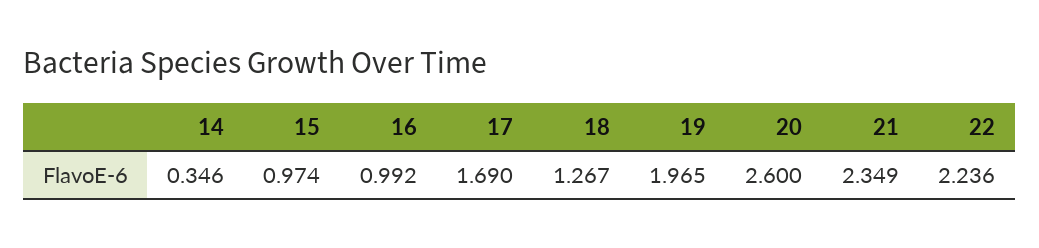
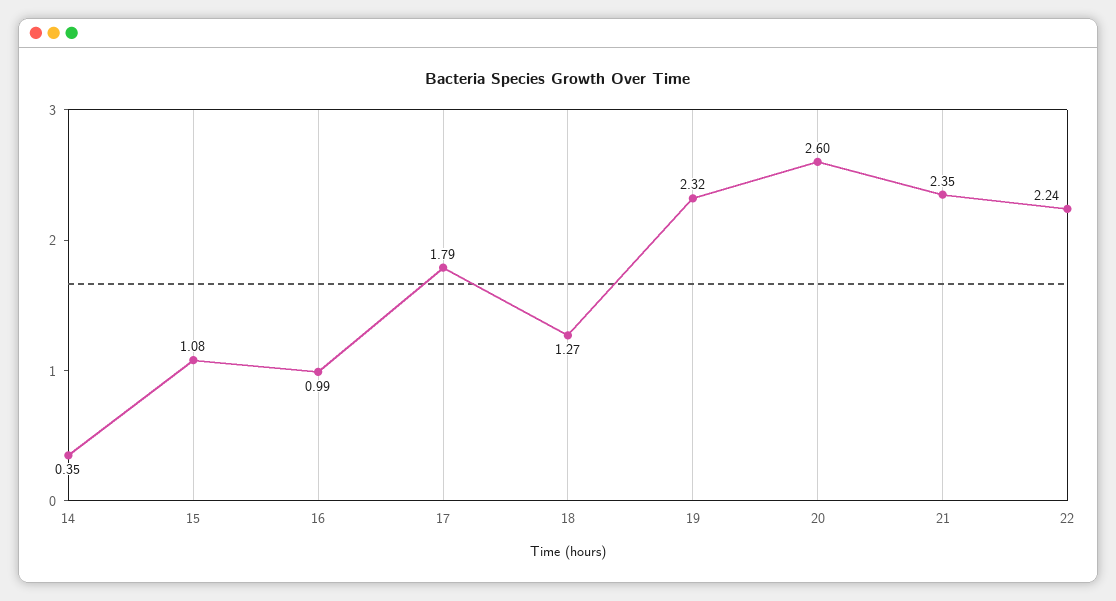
15: 0.974 -> 1.08
17: 1.69 -> 1.79
19: 1.965 -> 2.32

